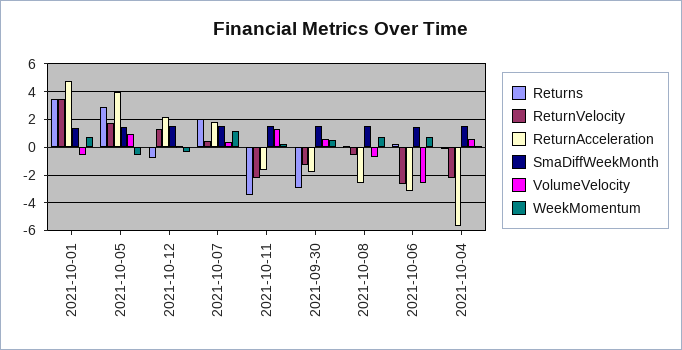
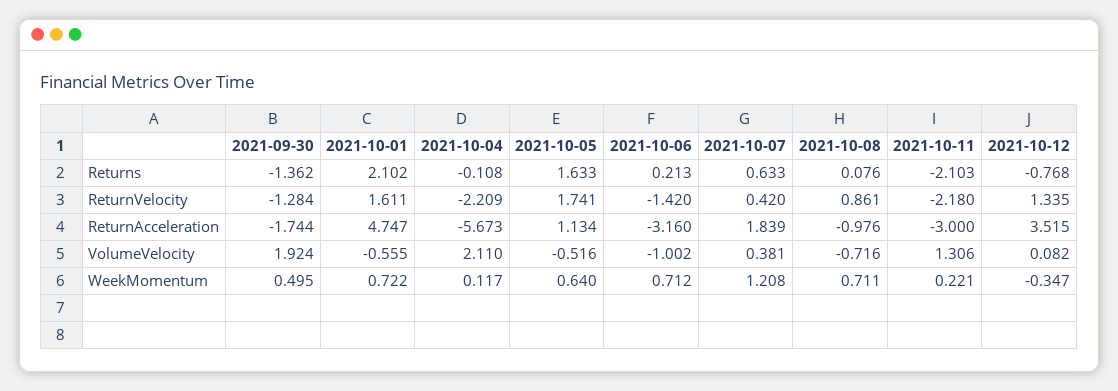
Returns, 2021-10-01: 3.5 -> 2.102
ReturnVelocity, 2021-10-01: 3.5 -> 1.611
SmaDiffWeekMonth, 2021-10-01: 1.5 -> none
Returns, 2021-10-05: 3 -> 1.633
ReturnAcceleration, 2021-10-05: 4 -> 1.134
SmaDiffWeekMonth, 2021-10-05: 1.5 -> none
VolumeVelocity, 2021-10-05: 1 -> -0.516
WeekMomentum, 2021-10-05: -0.5 -> 0.64
ReturnAcceleration, 2021-10-12: 2 -> 3.515
SmaDiffWeekMonth, 2021-10-12: 1.5 -> none
Returns, 2021-10-07: 2 -> 0.633
SmaDiffWeekMonth, 2021-10-07: 1.5 -> none
Returns, 2021-10-11: -3.5 -> -2.103
ReturnAcceleration, 2021-10-11: -1.5 -> -3
SmaDiffWeekMonth, 2021-10-11: 1.5 -> none
Returns, 2021-09-30: -3 -> -1.362
SmaDiffWeekMonth, 2021-09-30: 1.5 -> none
VolumeVelocity, 2021-09-30: 0.5 -> 1.924
ReturnVelocity, 2021-10-08: -0.5 -> 0.861
ReturnAcceleration, 2021-10-08: -2.5 -> -0.976
SmaDiffWeekMonth, 2021-10-08: 1.5 -> none
ReturnVelocity, 2021-10-06: -2.5 -> -1.42
SmaDiffWeekMonth, 2021-10-06: 1.5 -> none
VolumeVelocity, 2021-10-06: -2.5 -> -1.002
SmaDiffWeekMonth, 2021-10-04: 1.5 -> none
VolumeVelocity, 2021-10-04: 0.5 -> 2.11

